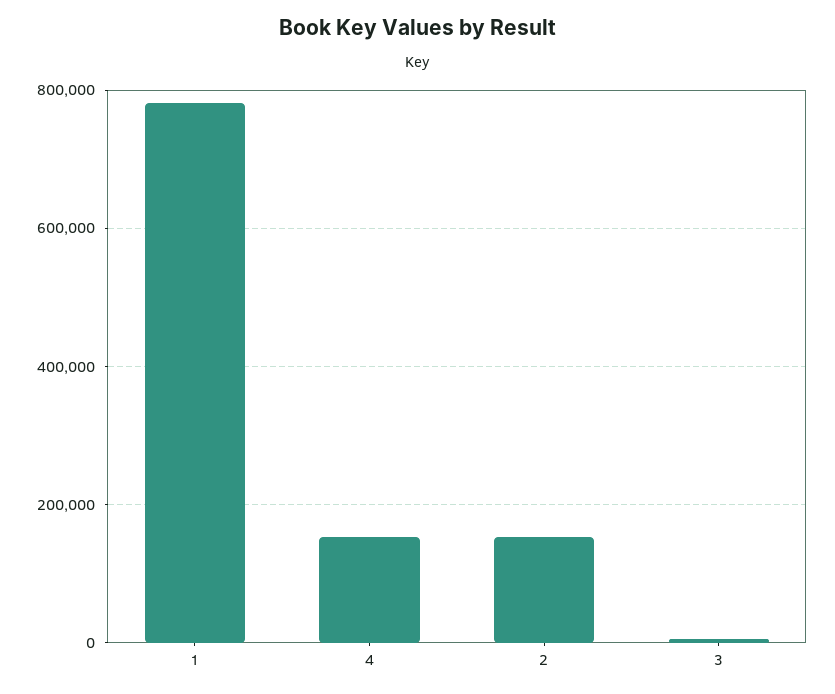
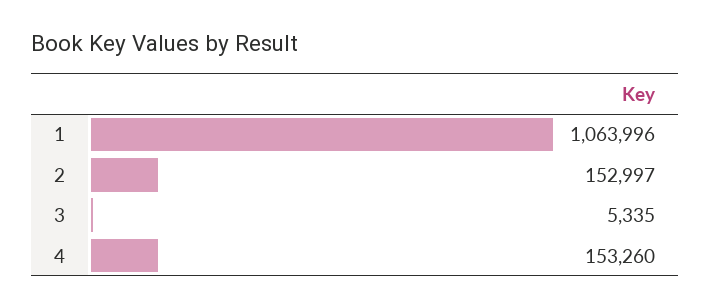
1: 780000 -> 1063996

